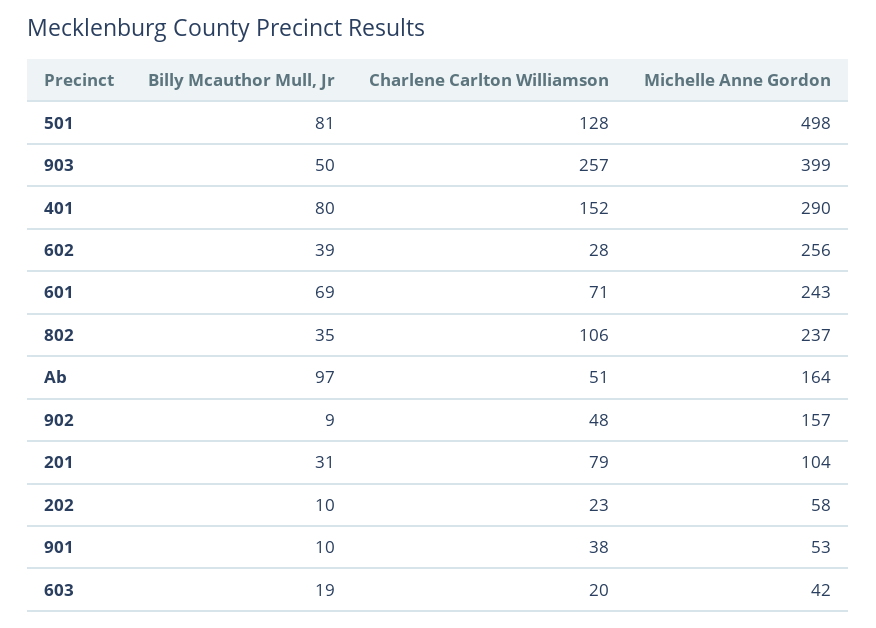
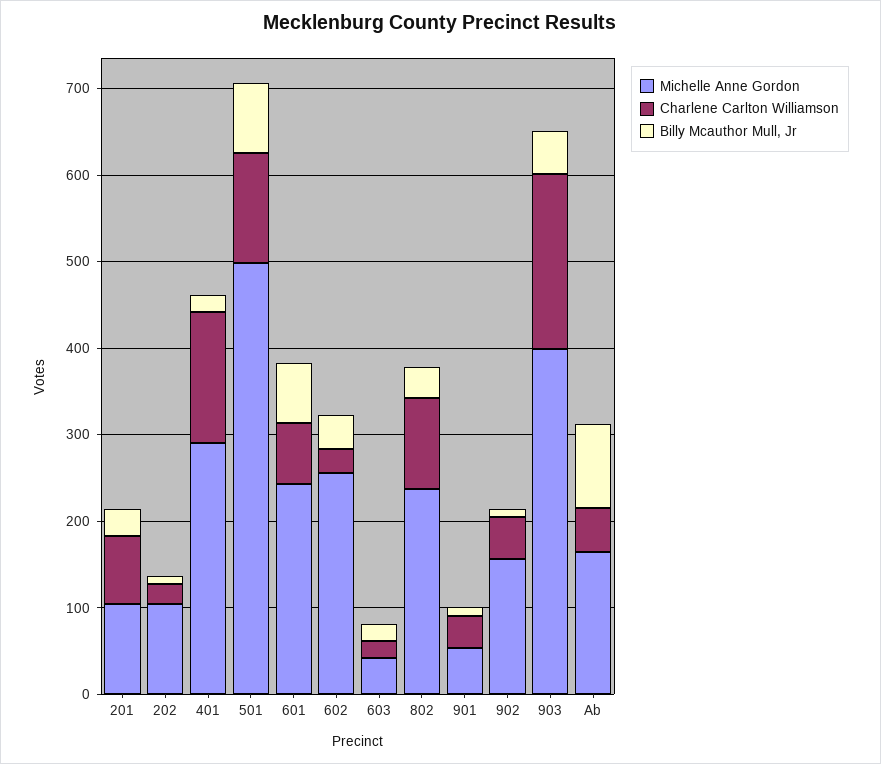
Charlene Carlton Williamson, 903: 257 -> 200
Billy Mcauthor Mull, Jr, 401: 80 -> 20
Michelle Anne Gordon, 202: 58 -> 100

